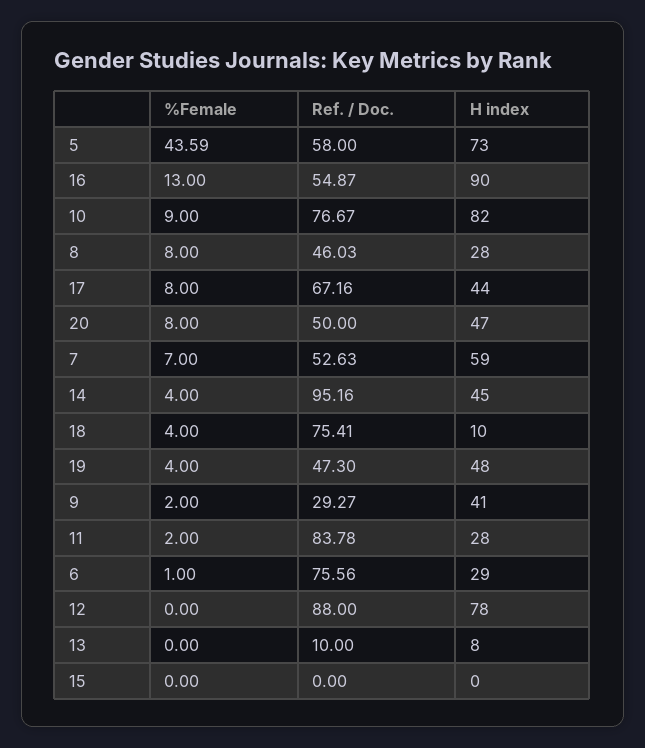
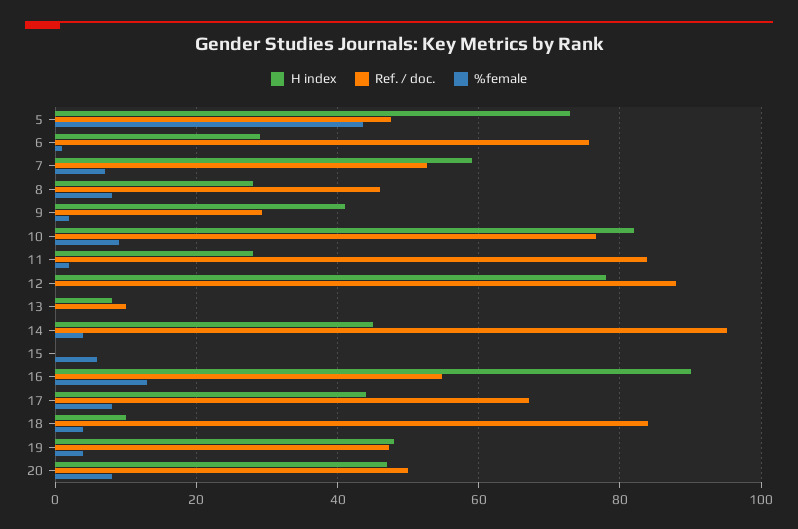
Ref. / Doc., 5: 58 -> 48
Ref. / Doc., 18: 75.41 -> 84
%Female, 15: 0 -> 6

